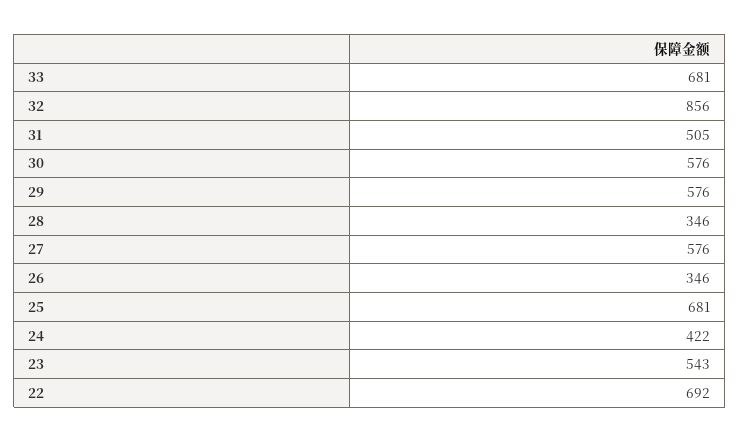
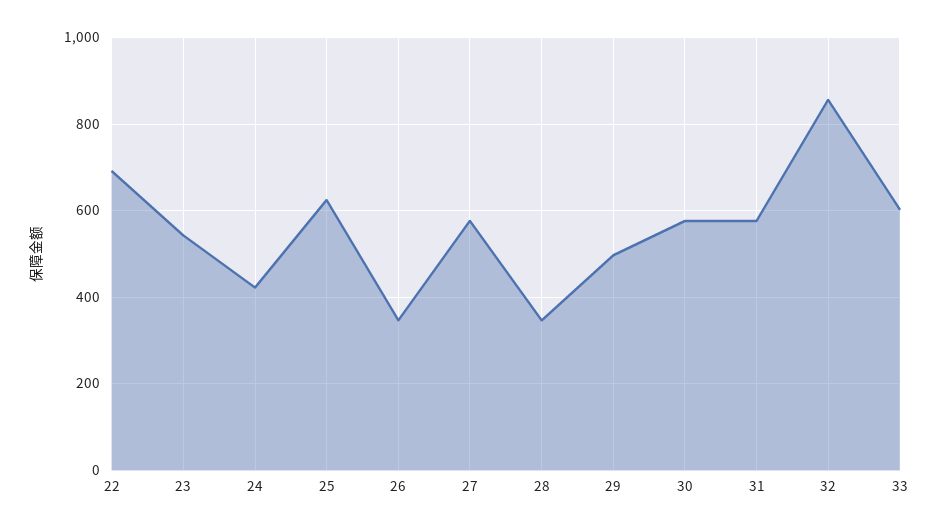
33: 681 -> 600
31: 505 -> 580
29: 576 -> 500
25: 681 -> 620

